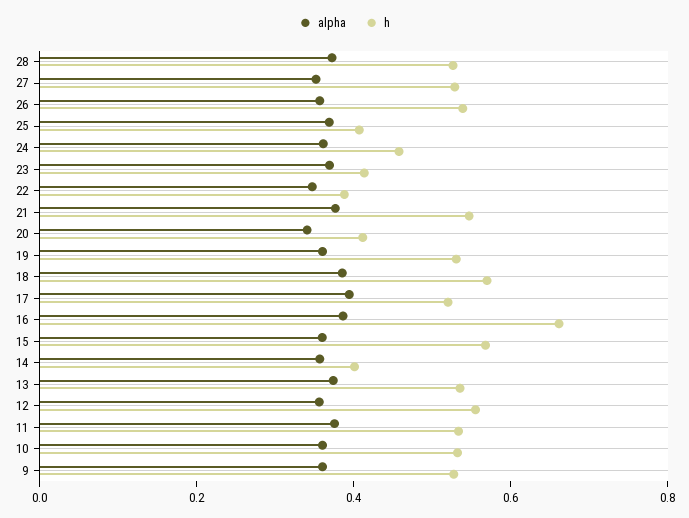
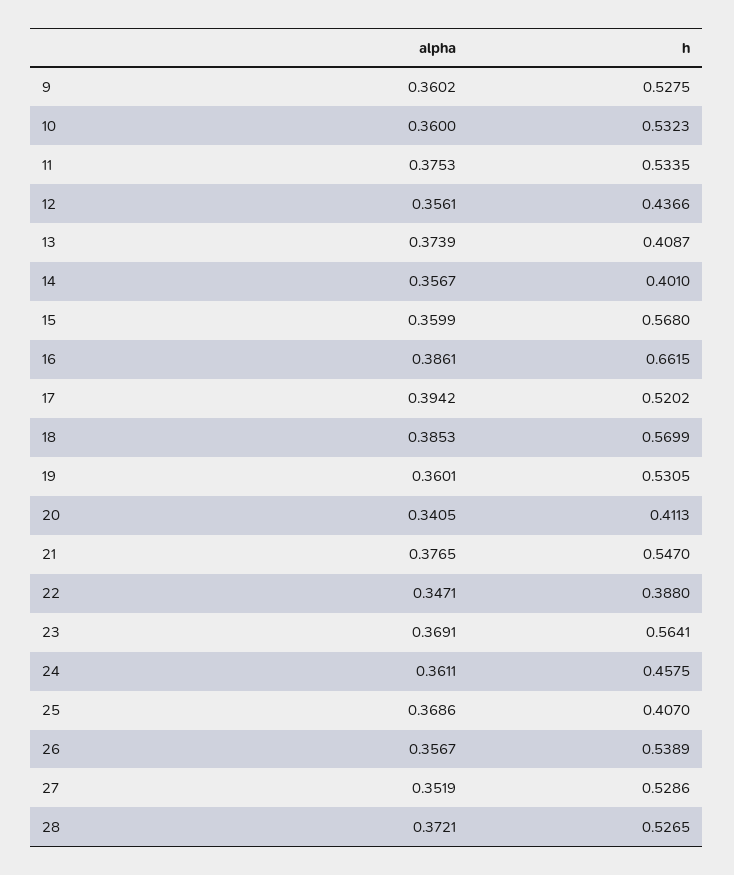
h, 23: 0.4 -> 0.5641
h, 13: 0.55 -> 0.4087
h, 12: 0.55 -> 0.4366

